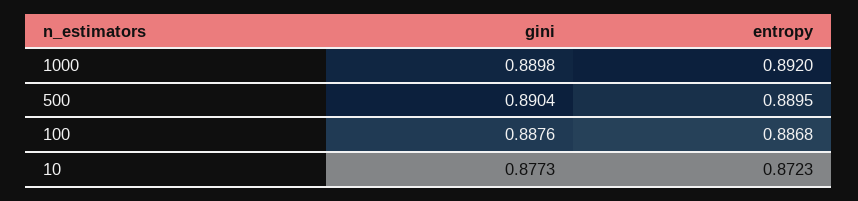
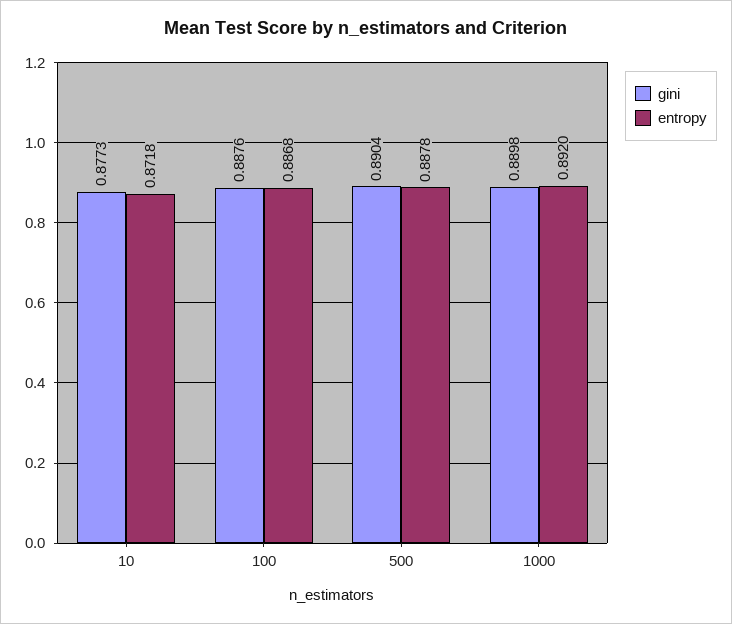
entropy, 500: 0.8895 -> 0.8878
entropy, 10: 0.8723 -> 0.8718

